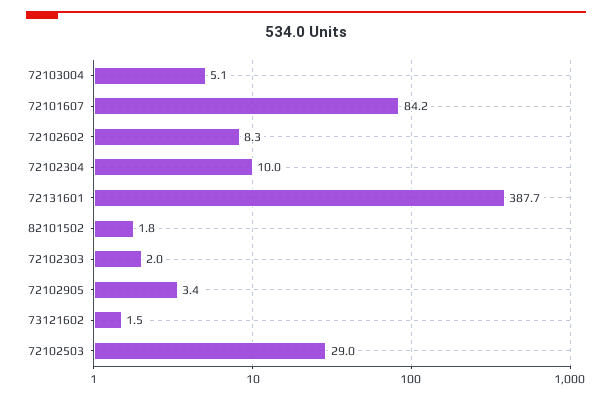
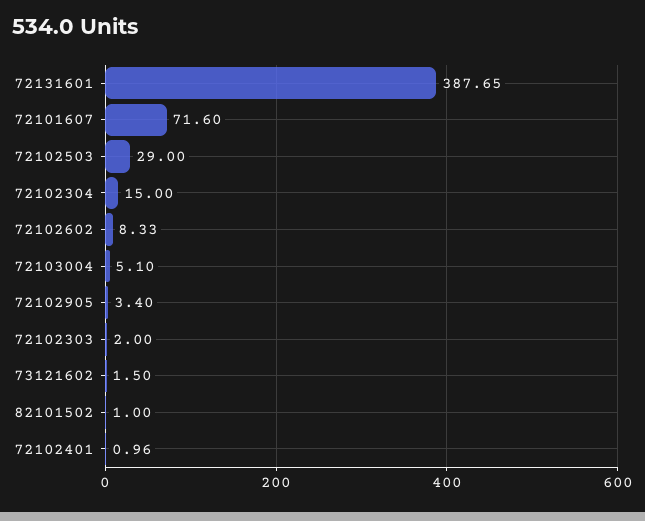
72101607: 84.2 -> 71.6
72102304: 10 -> 15
82101502: 1.8 -> 1
72102401: none -> 0.96

